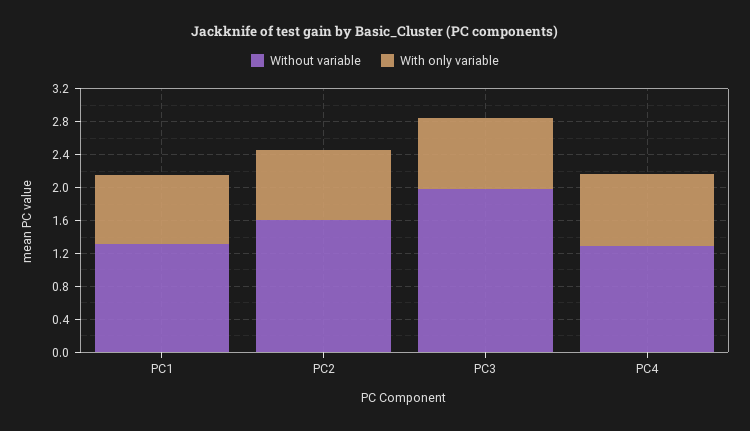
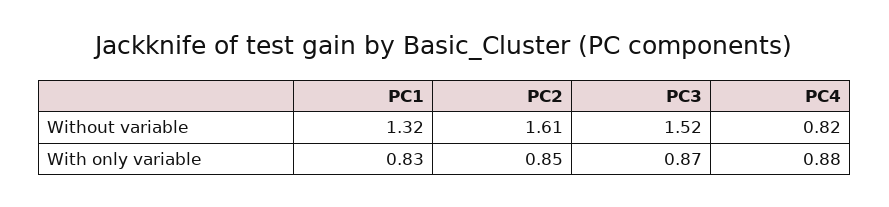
Without variable, PC3: 2 -> 1.52
Without variable, PC4: 1.3 -> 0.82

